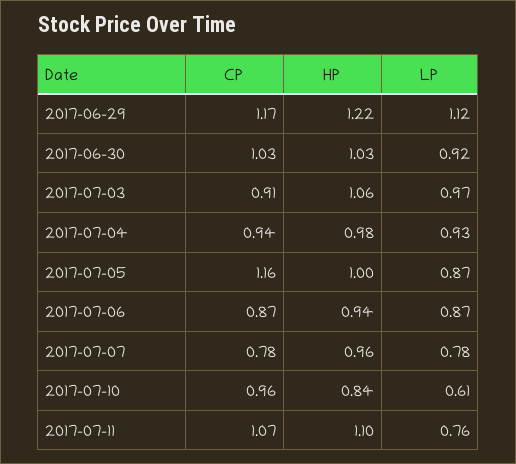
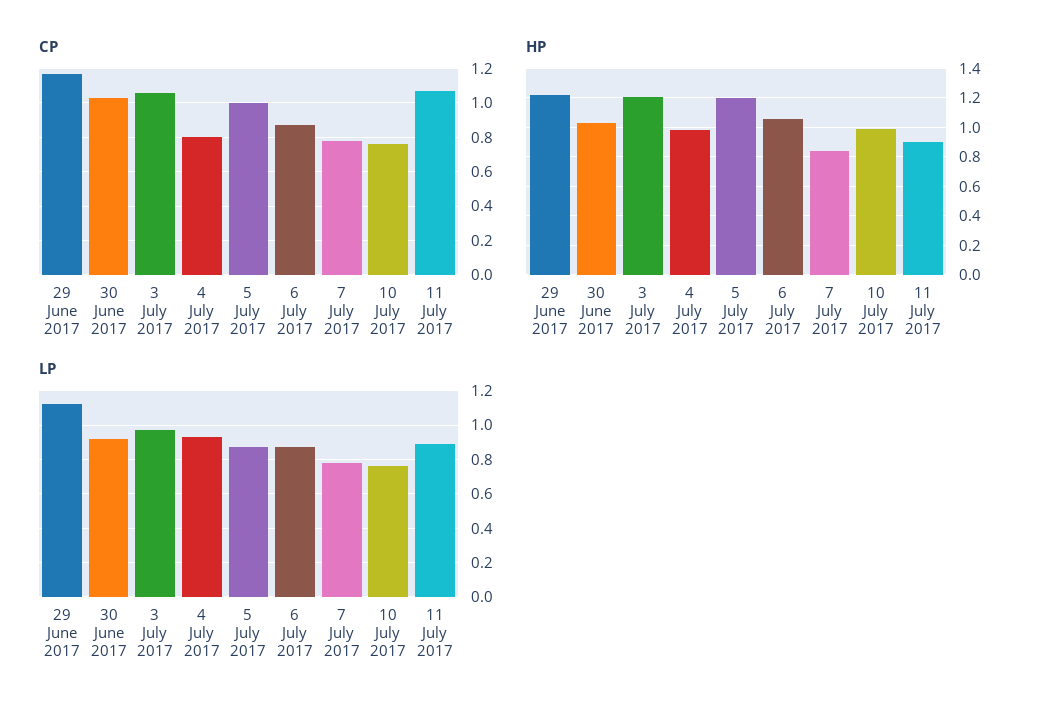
CP, 2017-07-03: 0.91 -> 1.05
HP, 2017-07-03: 1.06 -> 1.2
CP, 2017-07-04: 0.94 -> 0.8
CP, 2017-07-05: 1.16 -> 1
HP, 2017-07-05: 1 -> 1.2
HP, 2017-07-06: 0.94 -> 1.05
HP, 2017-07-07: 0.96 -> 0.85
CP, 2017-07-10: 0.96 -> 0.75
HP, 2017-07-10: 0.84 -> 1
LP, 2017-07-10: 0.61 -> 0.75
HP, 2017-07-11: 1.1 -> 0.9
LP, 2017-07-11: 0.76 -> 0.9

